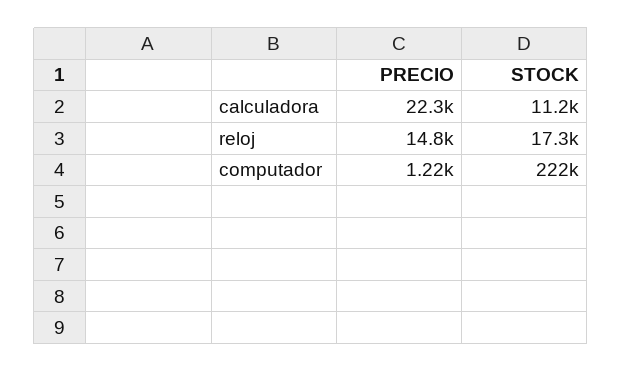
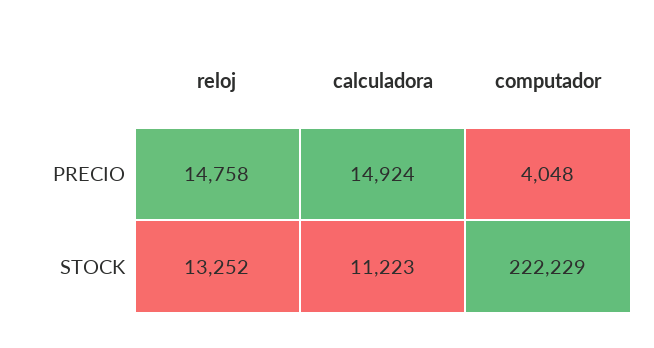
PRECIO, calculadora: 22300 -> 14924
STOCK, reloj: 17300 -> 13252
PRECIO, computador: 1220 -> 4048

